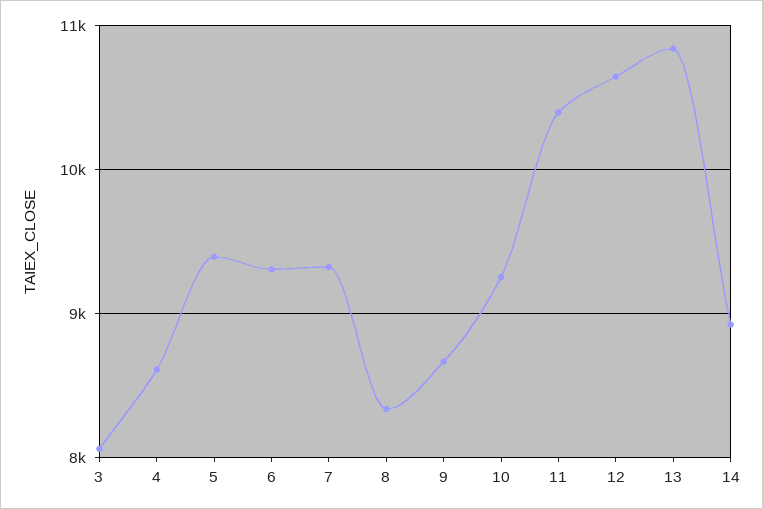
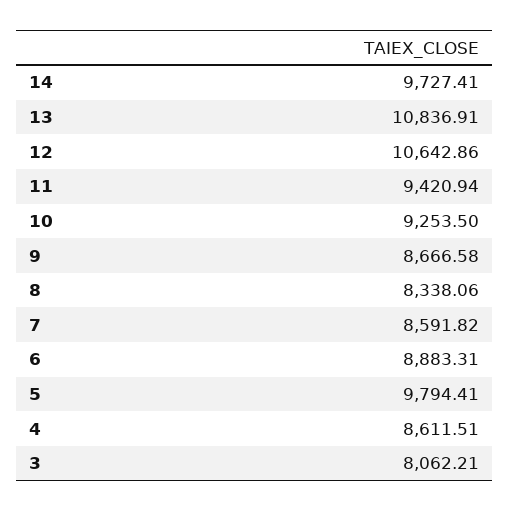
5: 9400 -> 9794.41
6: 9300 -> 8883.31
7: 9300 -> 8591.82
11: 10400 -> 9420.94
14: 8900 -> 9727.41

